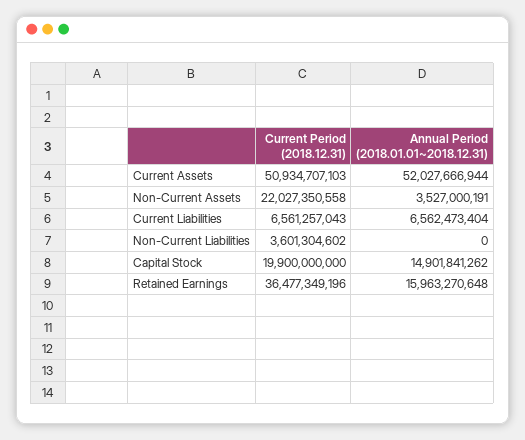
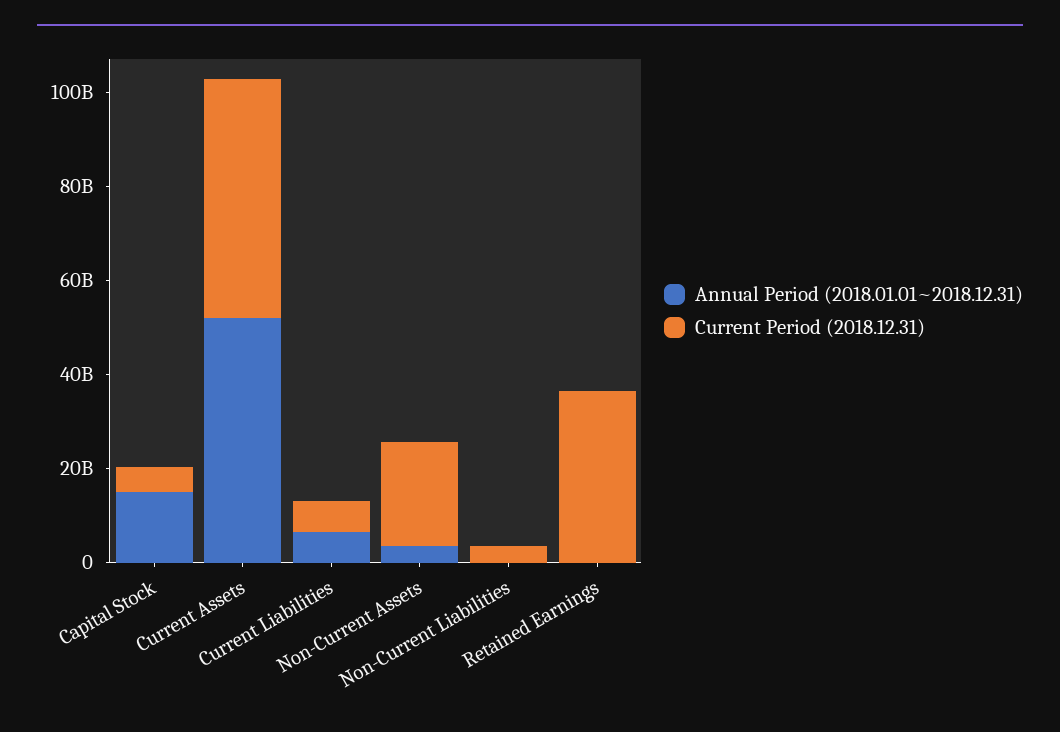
Current Period (2018.12.31), Capital Stock: 19900000000 -> 5000000000
Annual Period (2018.01.01~2018.12.31), Retained Earnings: 15963270648 -> 0

